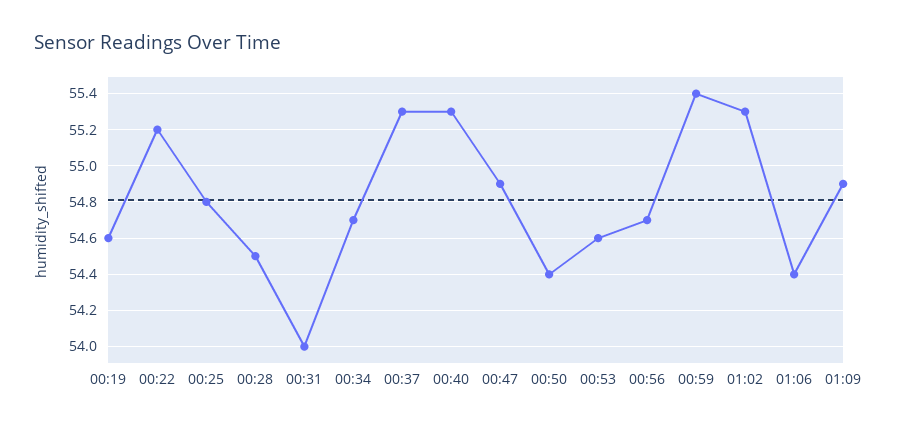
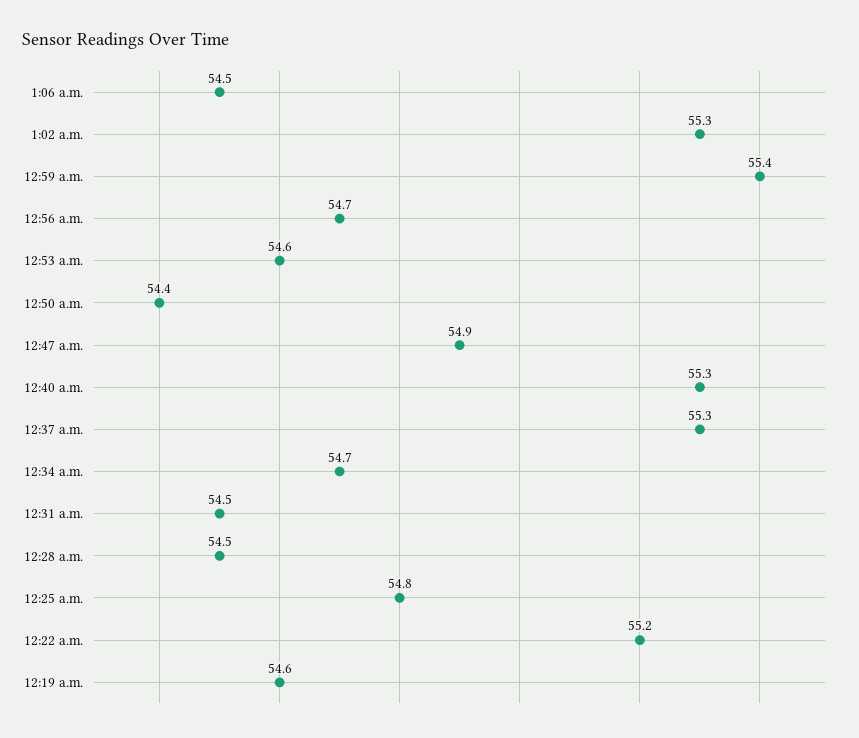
00:31: 54 -> 54.5
01:06: 54.4 -> 54.5
01:09: 54.9 -> none

